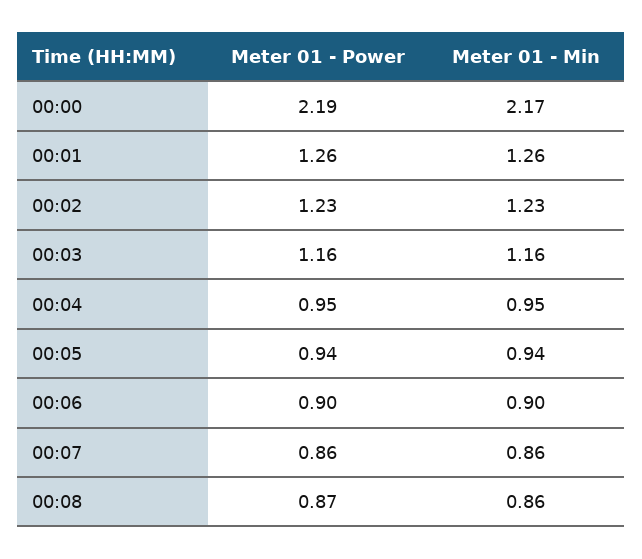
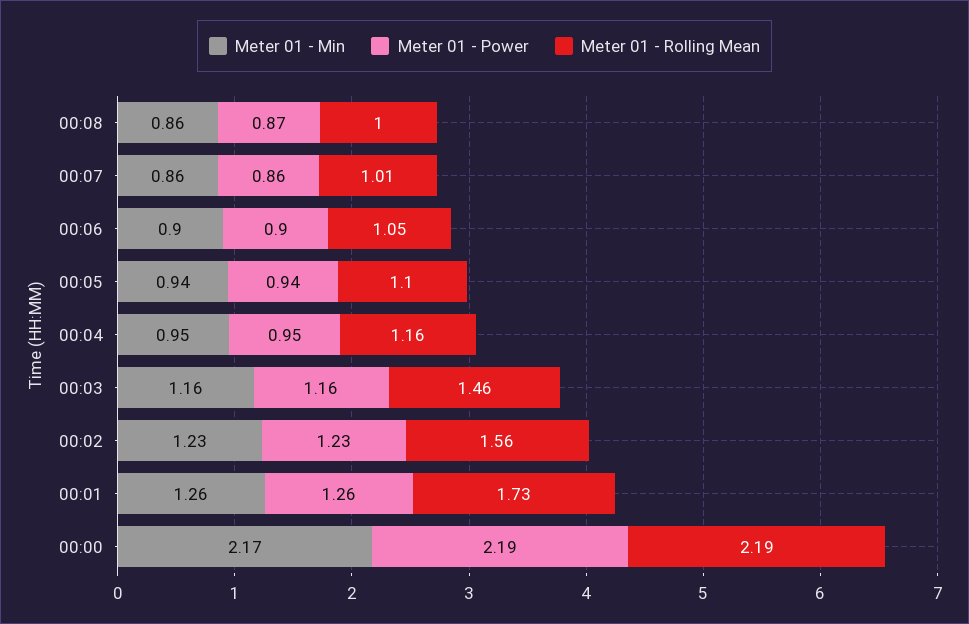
Meter 01 - Rolling Mean, 00:08: none -> 1
Meter 01 - Rolling Mean, 00:07: none -> 1.01
Meter 01 - Rolling Mean, 00:06: none -> 1.05
Meter 01 - Rolling Mean, 00:05: none -> 1.1
Meter 01 - Rolling Mean, 00:04: none -> 1.16
Meter 01 - Rolling Mean, 00:03: none -> 1.46
Meter 01 - Rolling Mean, 00:02: none -> 1.56
Meter 01 - Rolling Mean, 00:01: none -> 1.73
Meter 01 - Rolling Mean, 00:00: none -> 2.19

